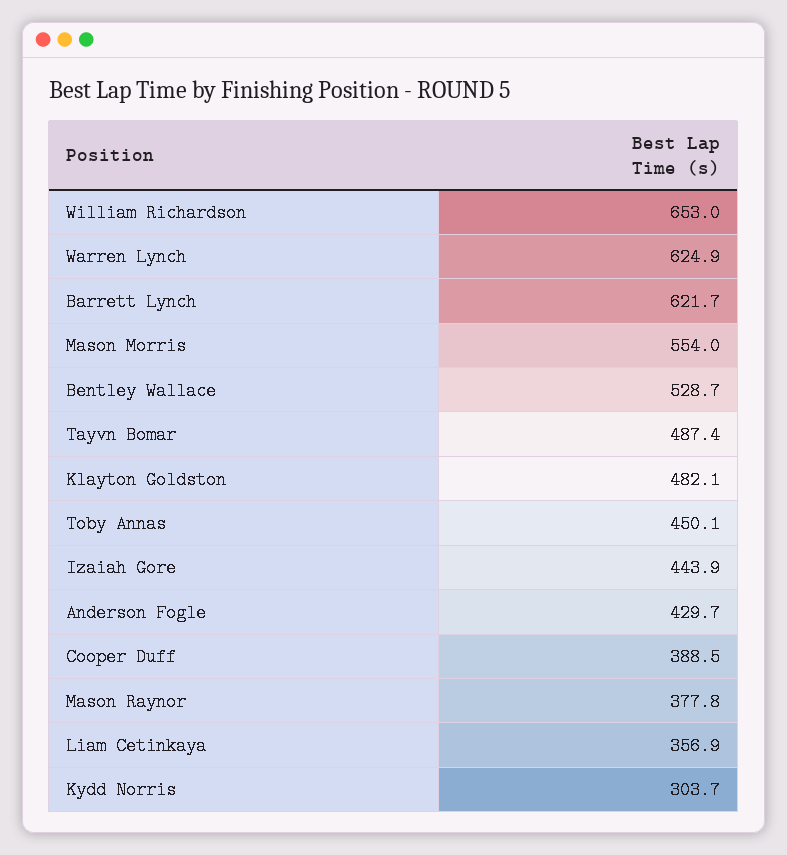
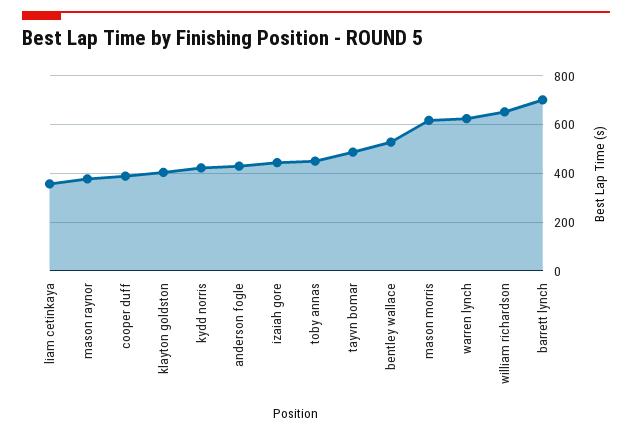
Barrett Lynch: 621.7 -> 700
Mason Morris: 554 -> 625
Klayton Goldston: 482.1 -> 400
Kydd Norris: 303.7 -> 425

